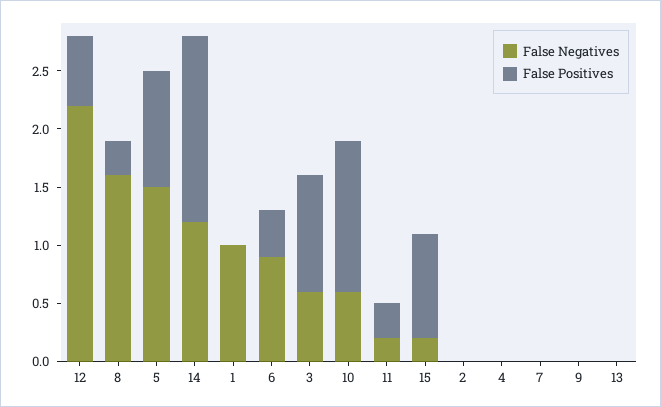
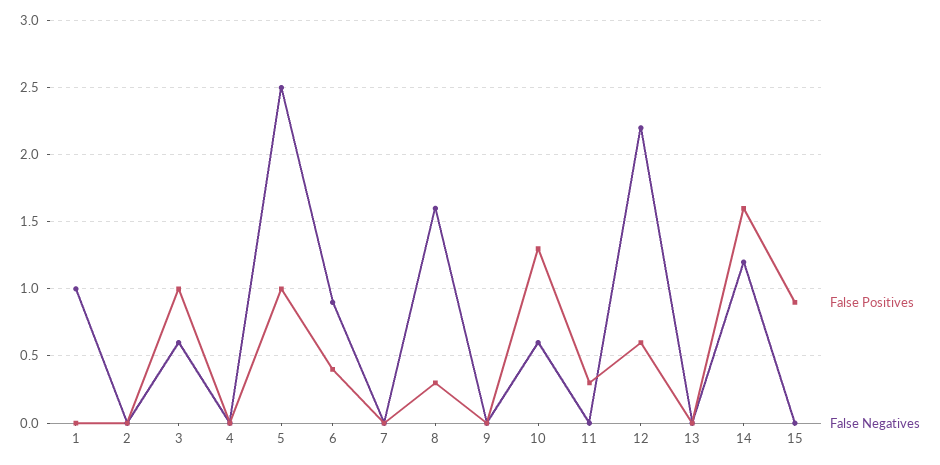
False Negatives, 5: 1.5 -> 2.5
False Negatives, 11: 0.2 -> 0
False Negatives, 15: 0.2 -> 0

